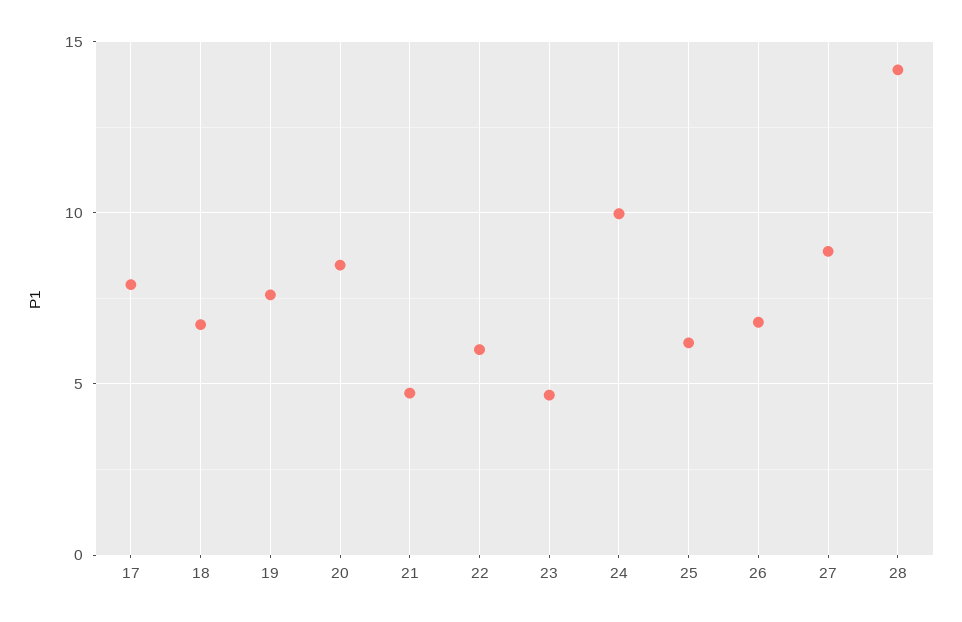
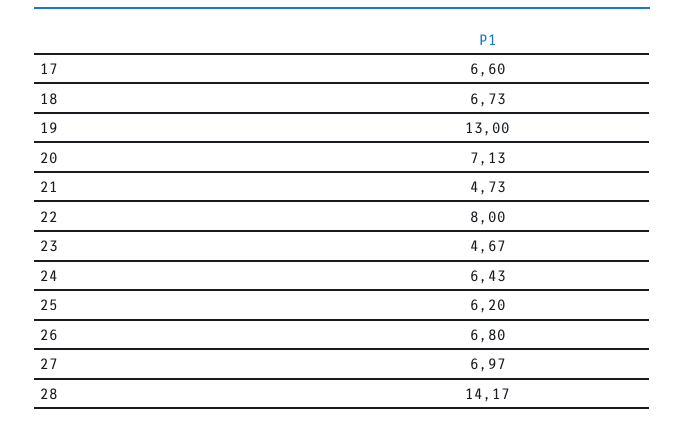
17: 8 -> 6.6
19: 7.5 -> 13
20: 8.5 -> 7.13
22: 6 -> 8
24: 10 -> 6.43
27: 9 -> 6.97

